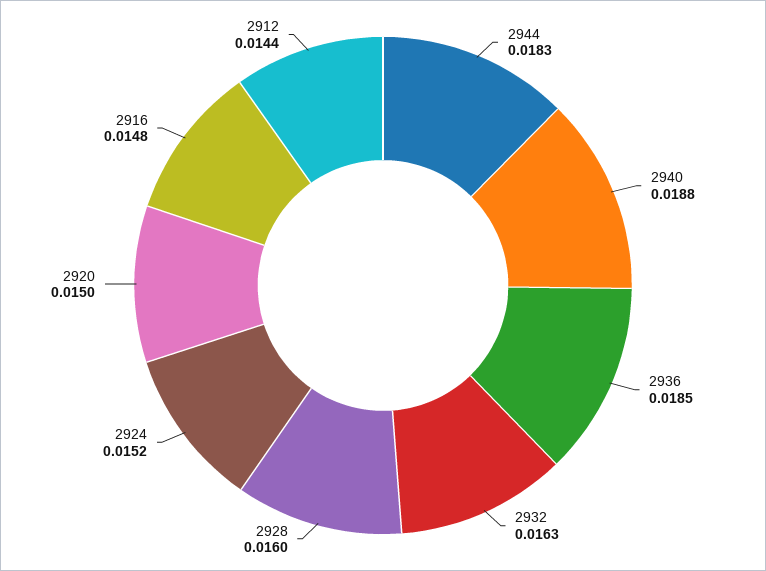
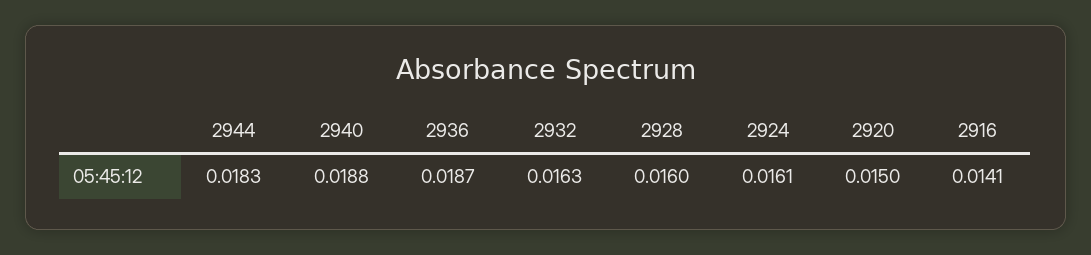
2936: 0.0185 -> 0.0187
2924: 0.0152 -> 0.0161
2916: 0.0148 -> 0.0141
2912: 0.0144 -> none

